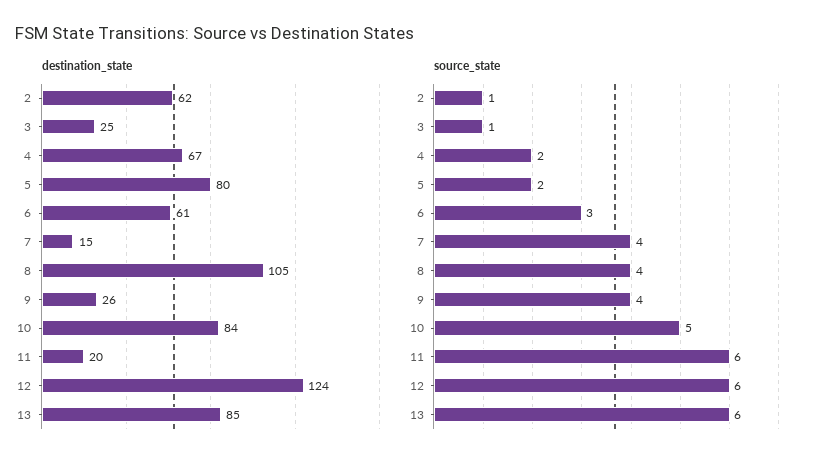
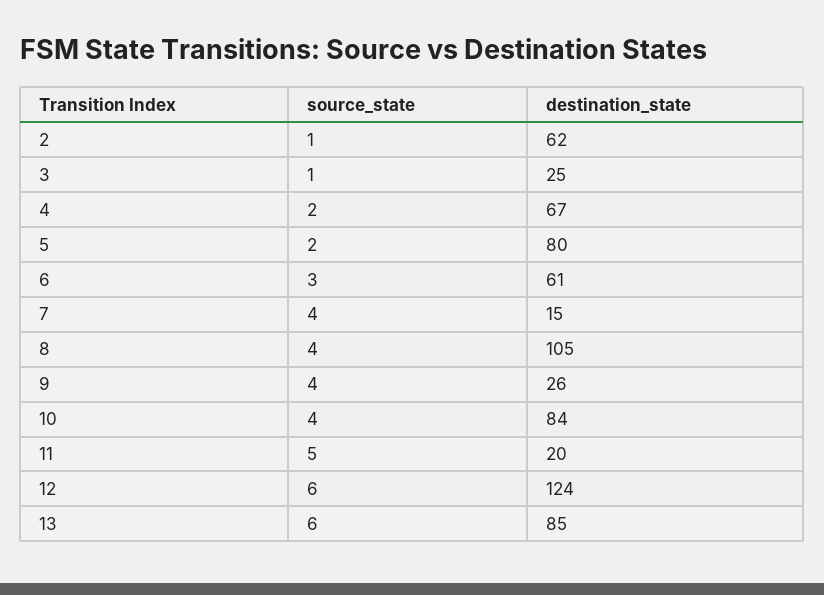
source_state, 10: 5 -> 4
source_state, 11: 6 -> 5

